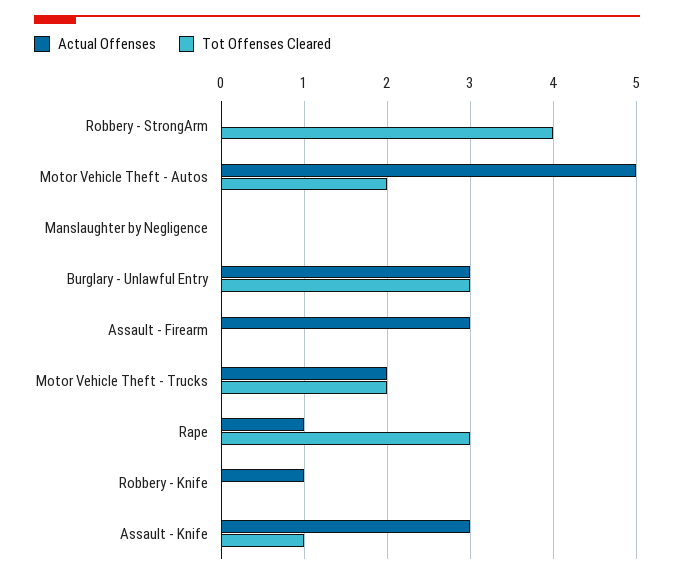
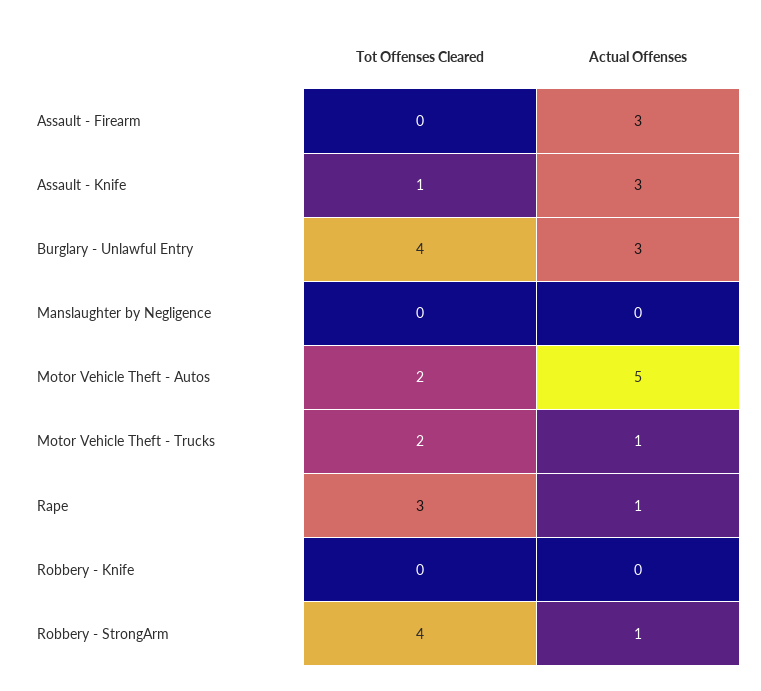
Actual Offenses, Robbery - StrongArm: 0 -> 1
Tot Offenses Cleared, Burglary - Unlawful Entry: 3 -> 4
Actual Offenses, Motor Vehicle Theft - Trucks: 2 -> 1
Actual Offenses, Robbery - Knife: 1 -> 0

